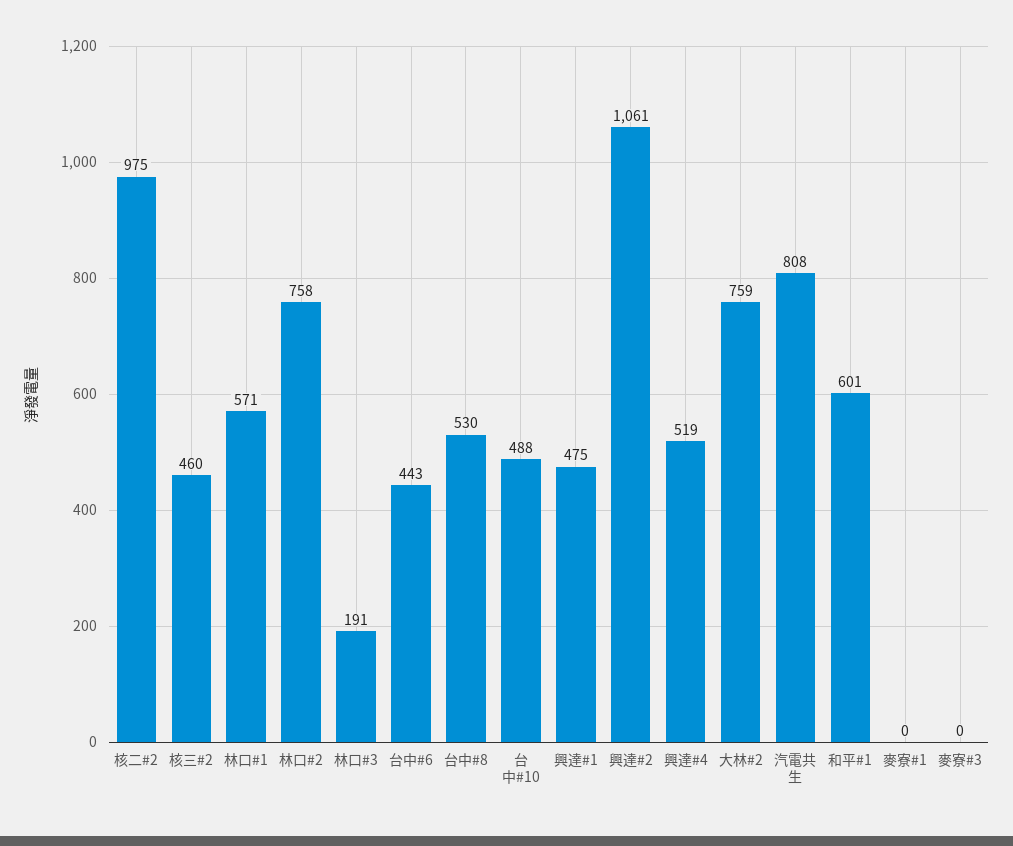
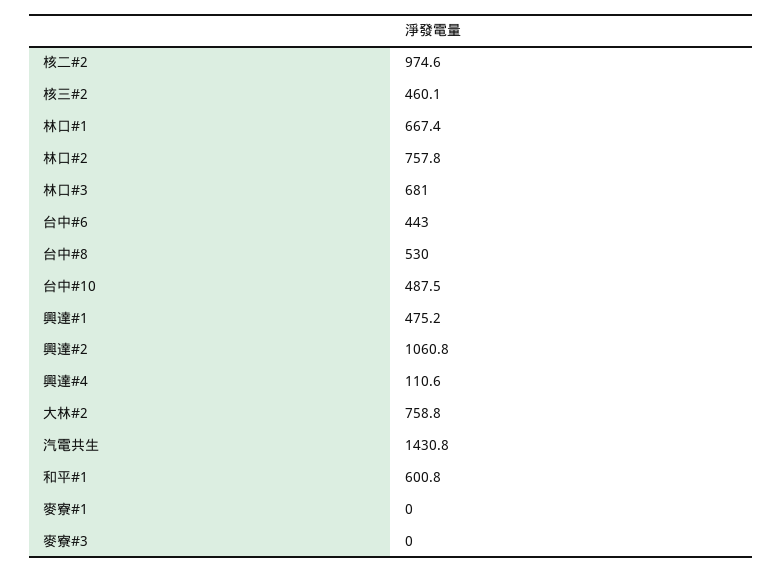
林口#1: 571 -> 667.4
林口#3: 191 -> 681
興達#4: 519 -> 110.6
汽電共生: 808 -> 1430.8

